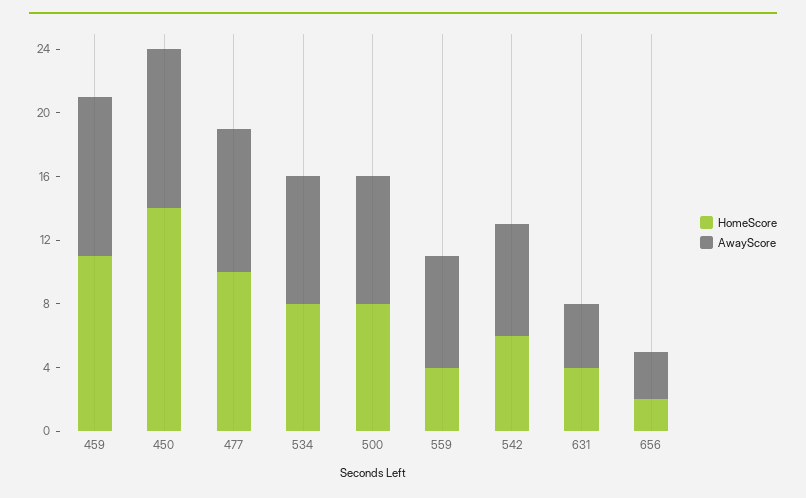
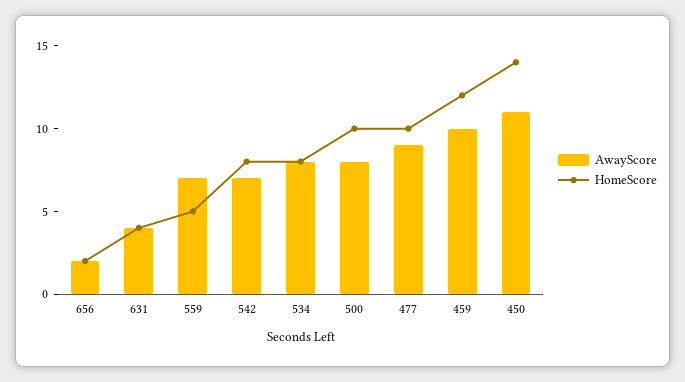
HomeScore, 459: 11 -> 12
AwayScore, 450: 10 -> 11
HomeScore, 500: 8 -> 10
HomeScore, 559: 4 -> 5
HomeScore, 542: 6 -> 8
AwayScore, 656: 3 -> 2

